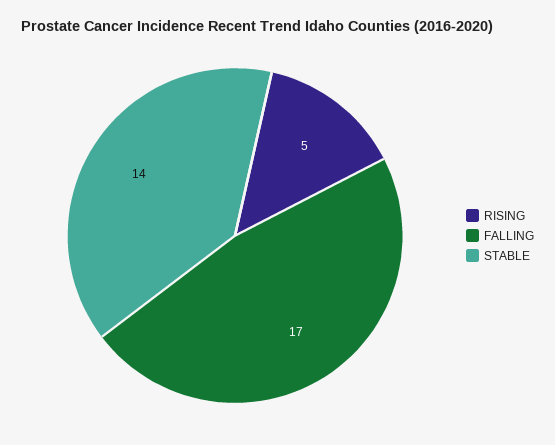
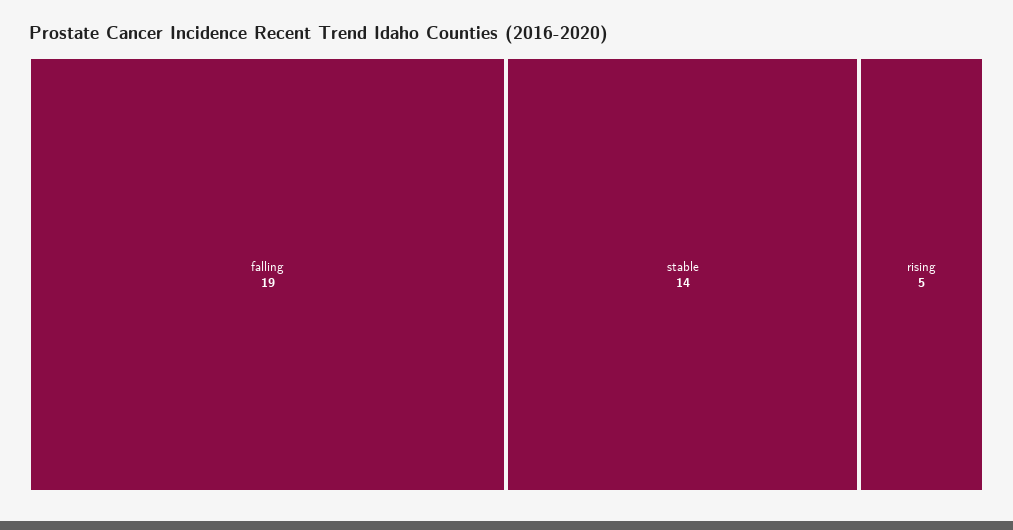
FALLING: 17 -> 19

